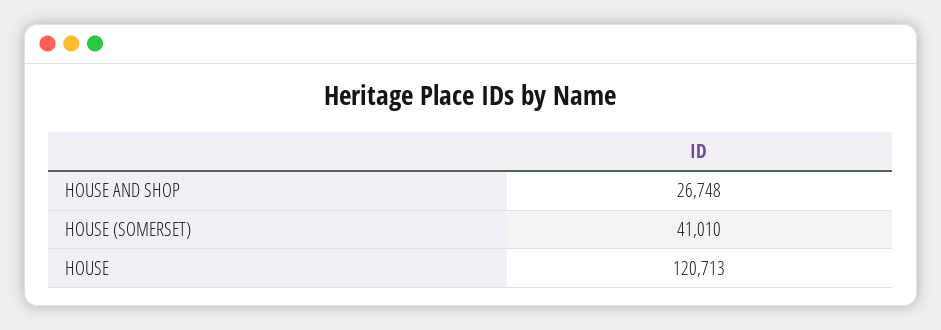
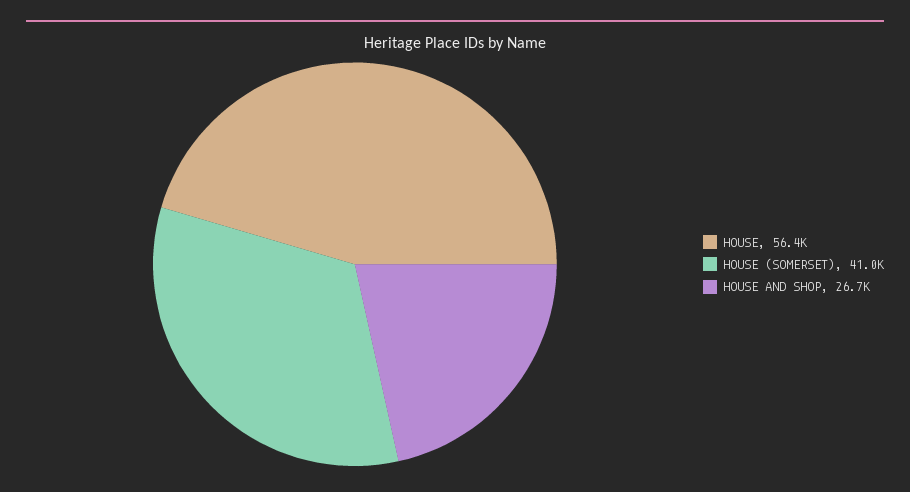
HOUSE: 120713 -> 56400

